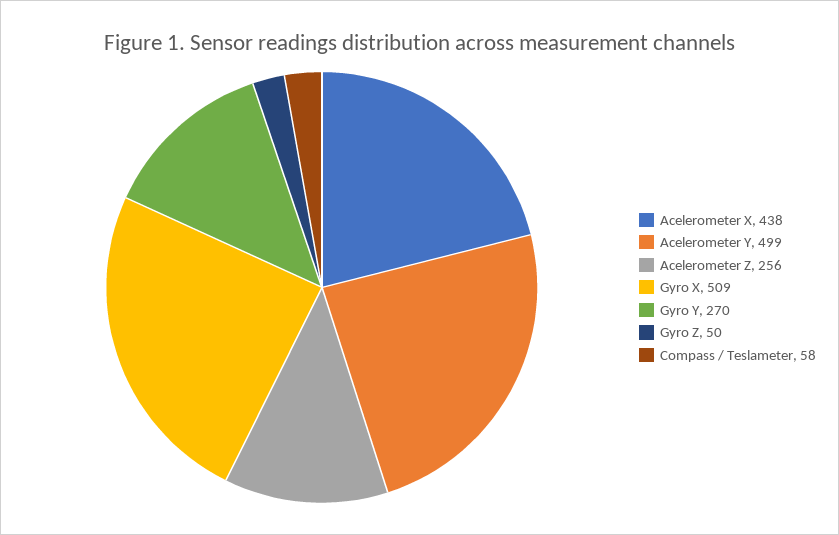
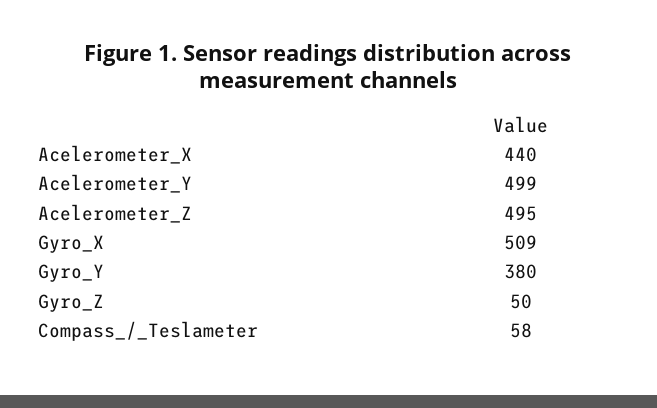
Acelerometer X: 438 -> 440
Acelerometer Z: 256 -> 495
Gyro Y: 270 -> 380

